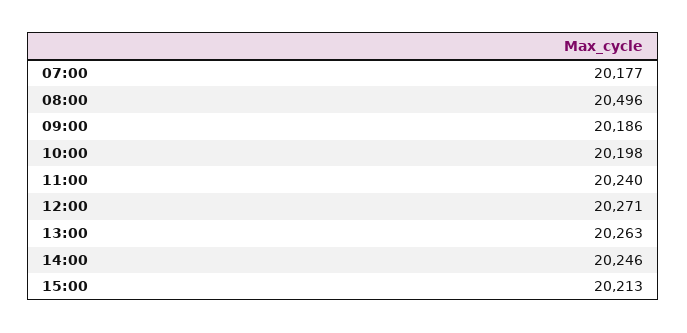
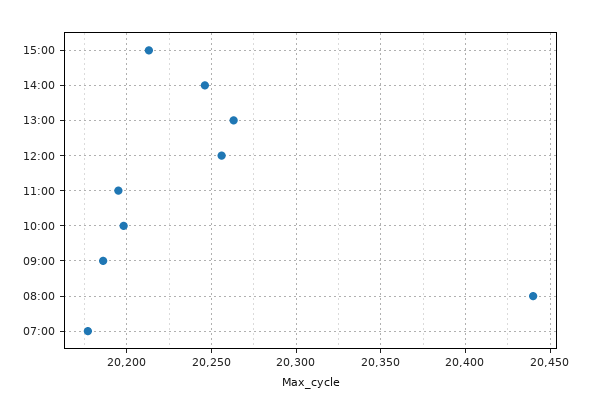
08:00: 20496 -> 20440
11:00: 20240 -> 20195
12:00: 20271 -> 20255

